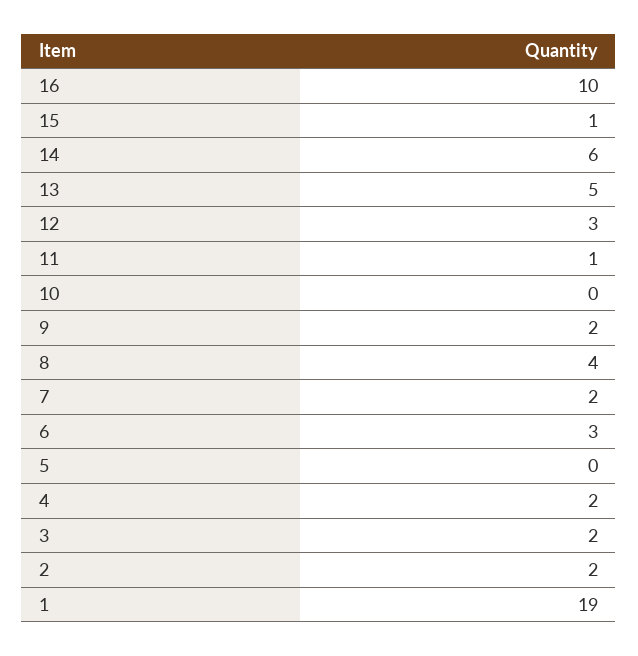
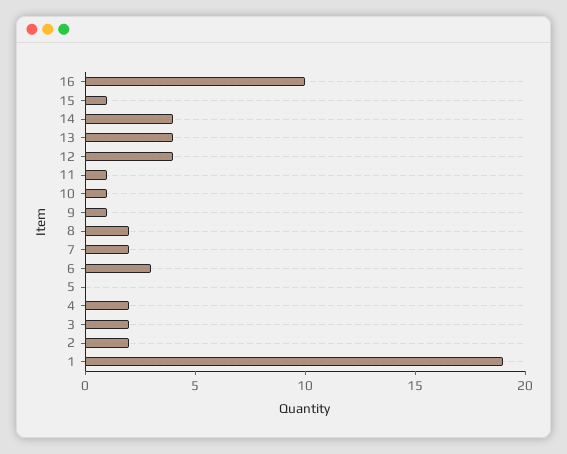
14: 6 -> 4
13: 5 -> 4
12: 3 -> 4
10: 0 -> 1
9: 2 -> 1
8: 4 -> 2

